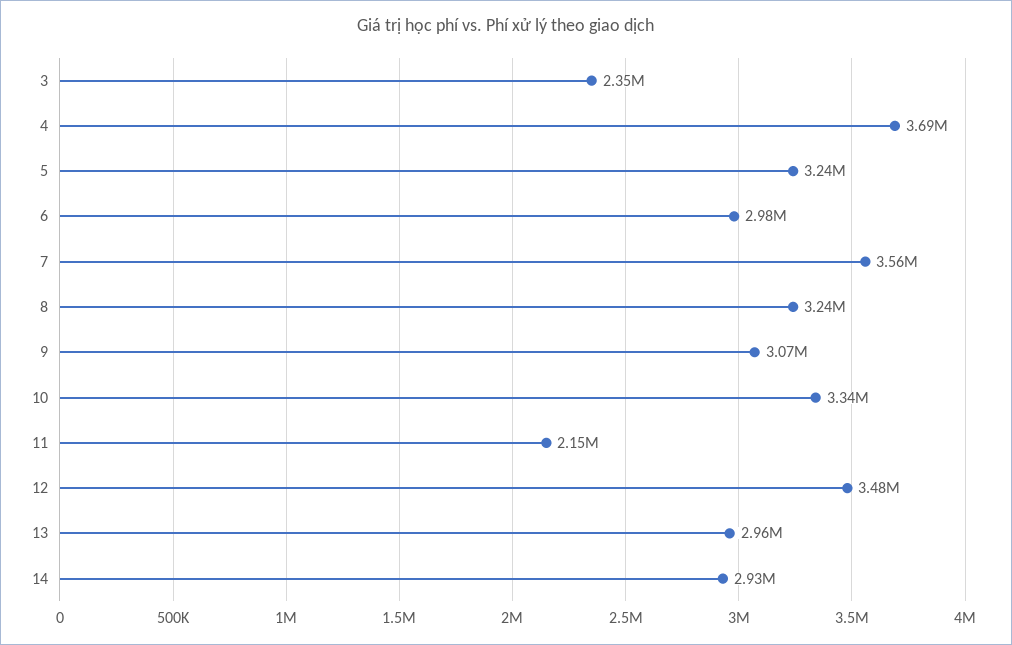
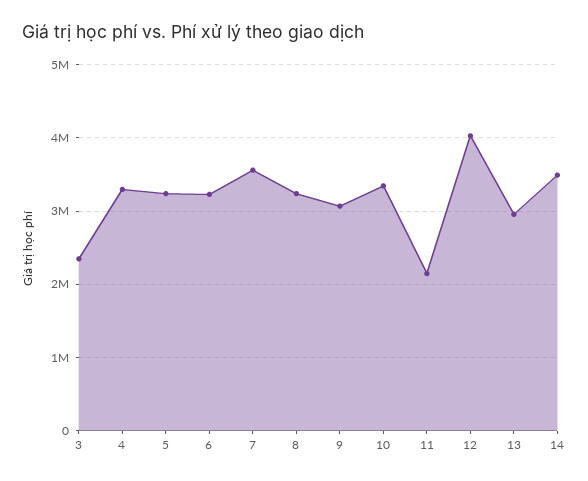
4: 3690000 -> 3300000
6: 2980000 -> 3200000
12: 3480000 -> 4000000
14: 2930000 -> 3500000

